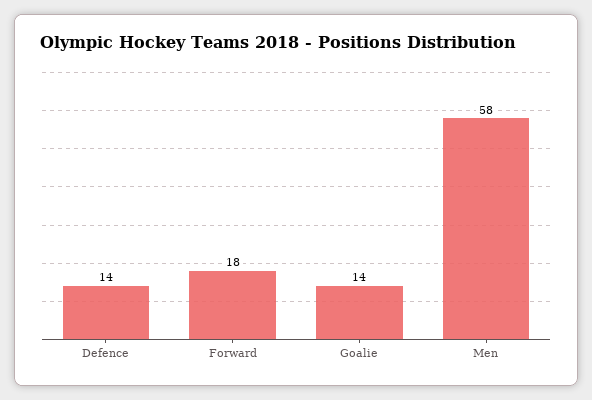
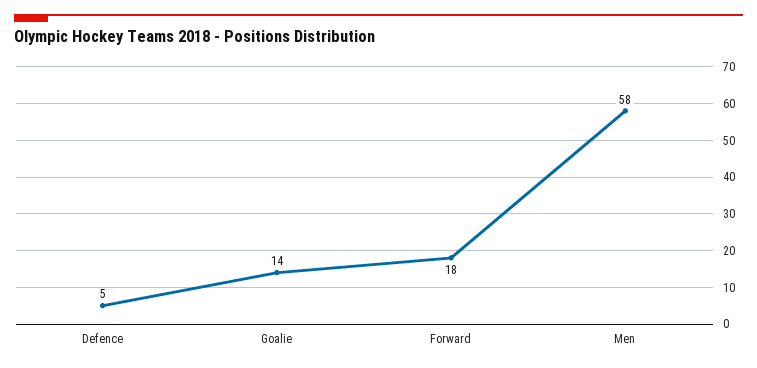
Defence: 14 -> 5

